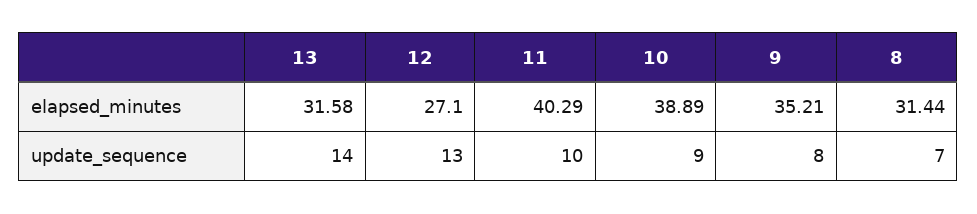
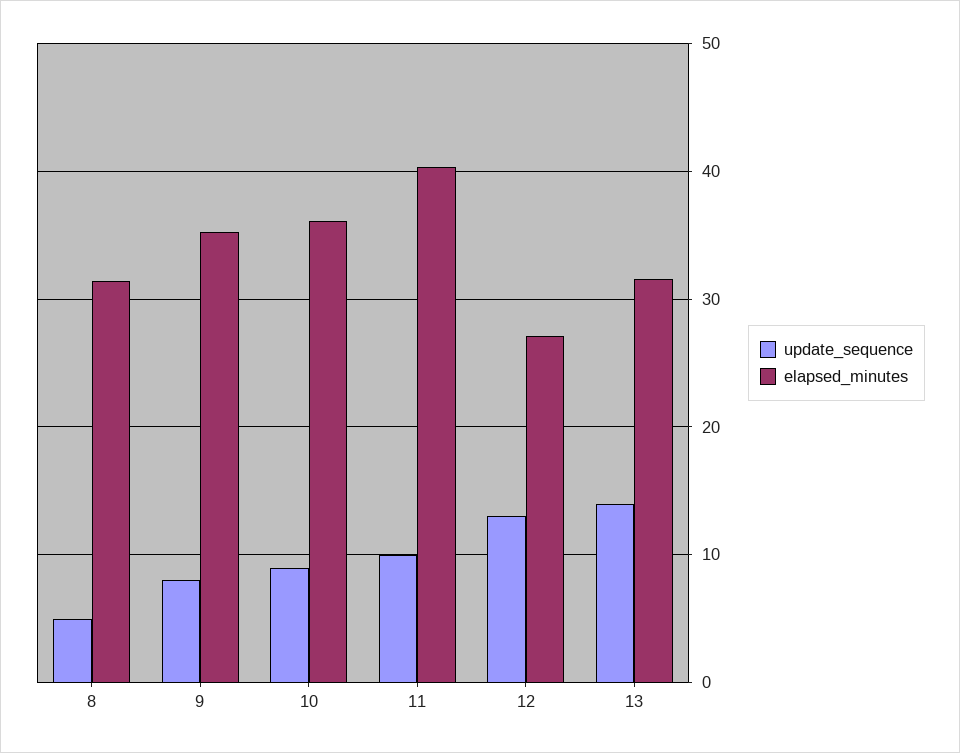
elapsed_minutes, 10: 38.89 -> 36
update_sequence, 8: 7 -> 5

